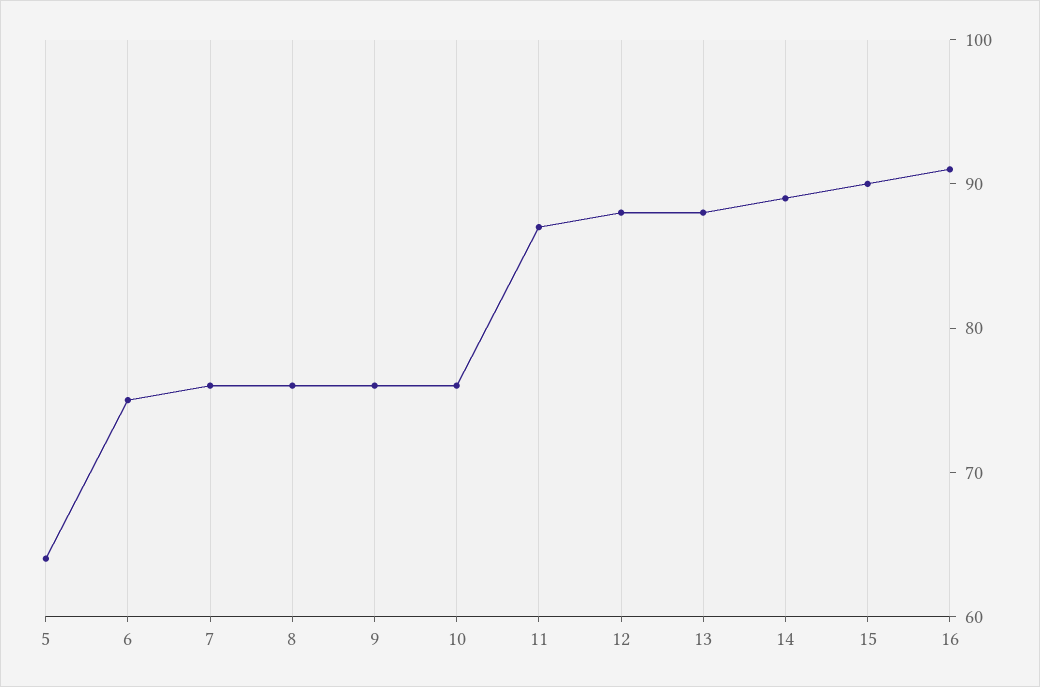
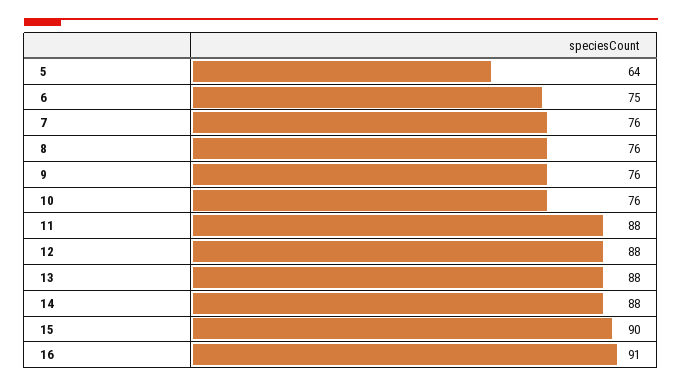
11: 87 -> 88
14: 89 -> 88

